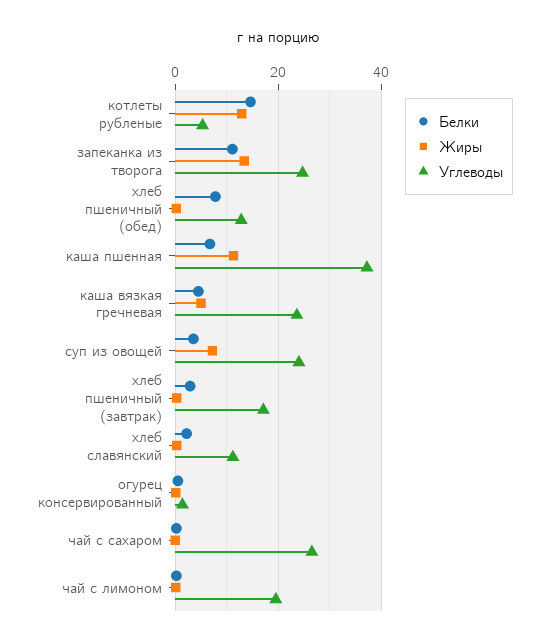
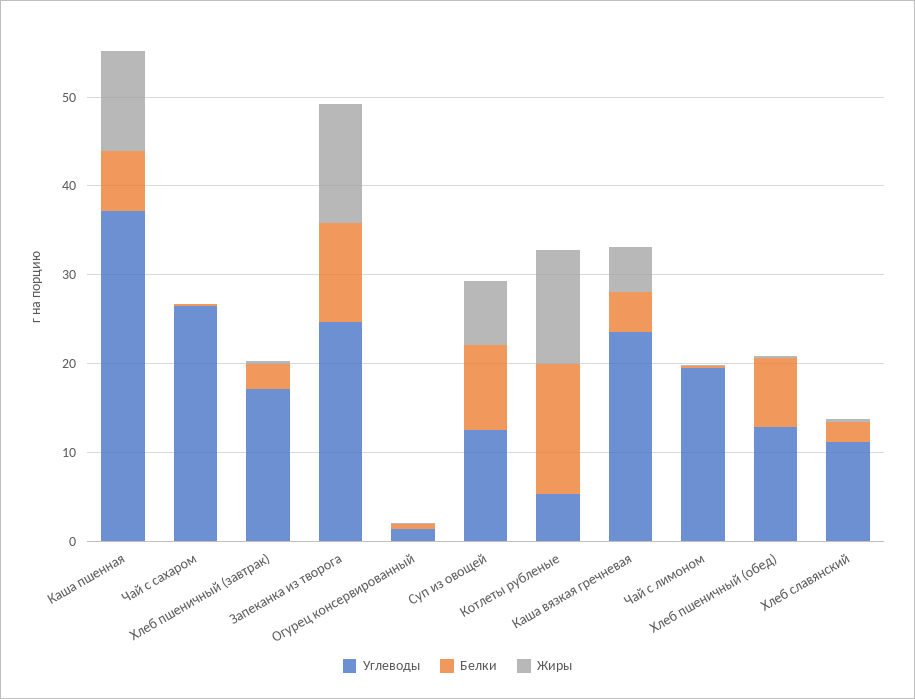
Белки, суп из овощей: 4 -> 10
Углеводы, суп из овощей: 24 -> 12

